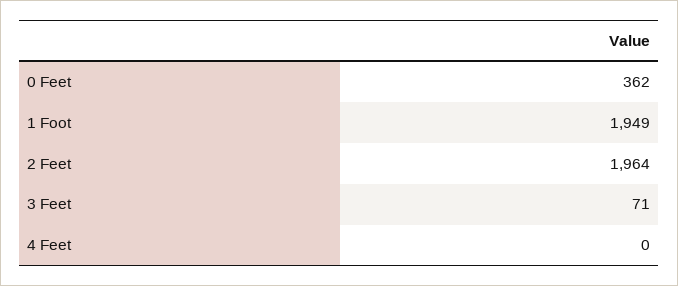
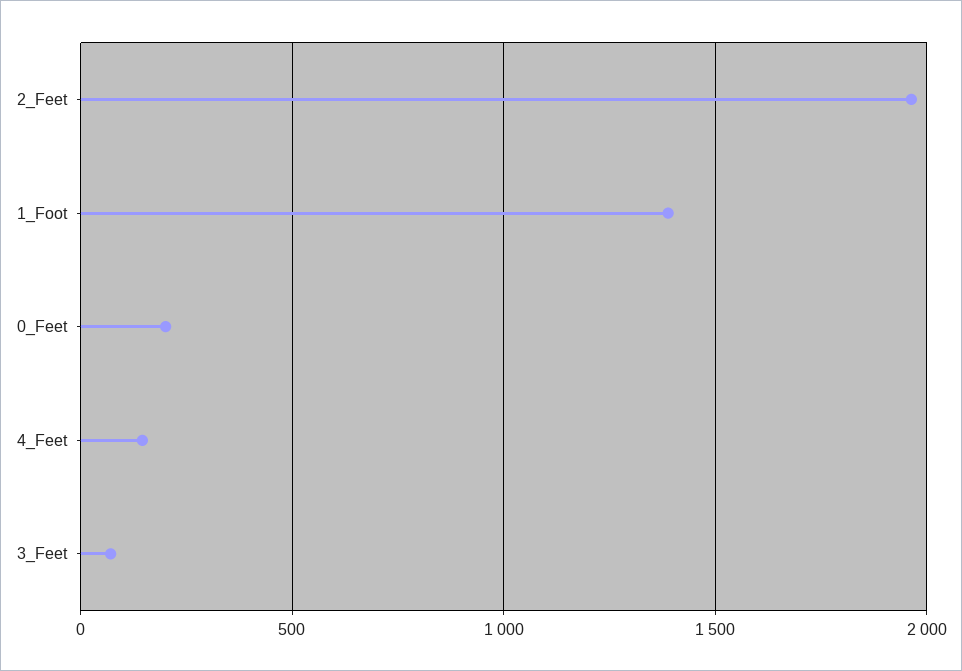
0 Feet: 362 -> 200
1 Foot: 1949 -> 1400
4 Feet: 0 -> 150

